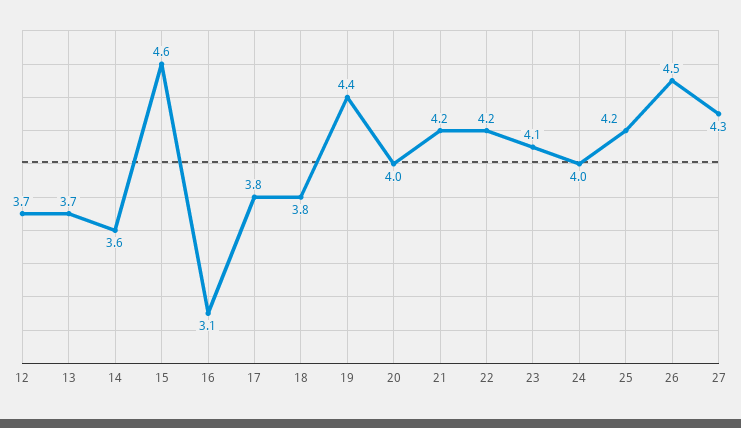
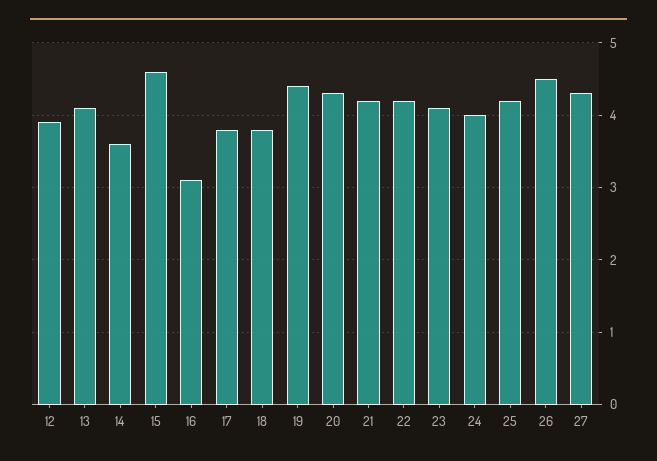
12: 3.7 -> 3.9
13: 3.7 -> 4.1
20: 4 -> 4.3

